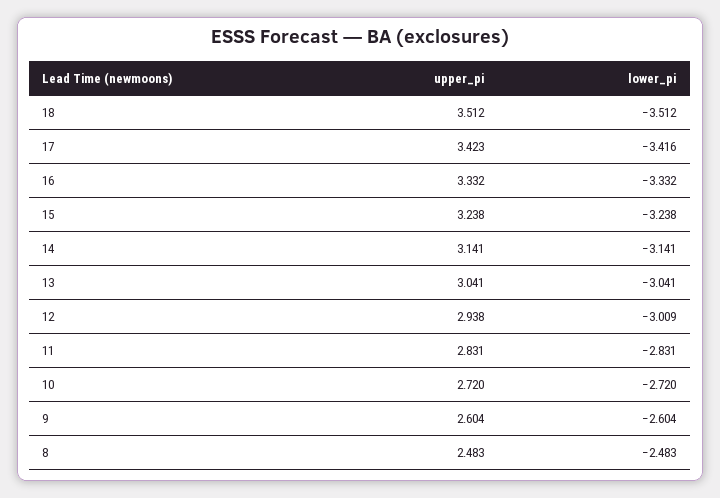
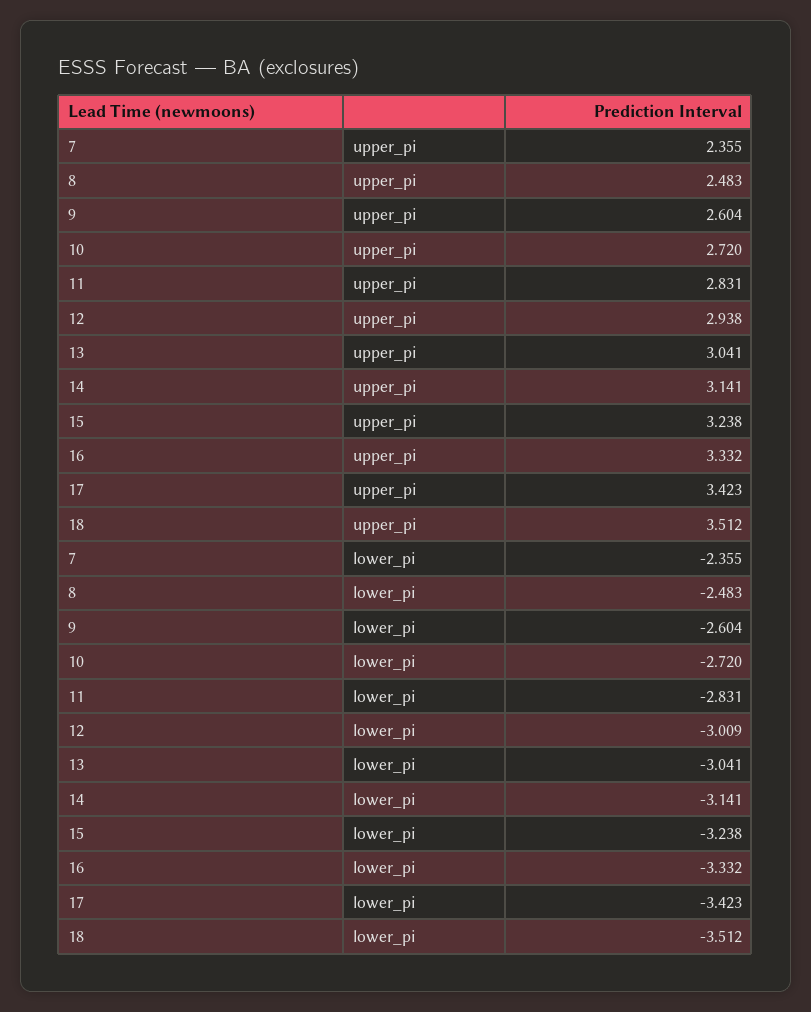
lower_pi, 17: -3.416 -> -3.423
upper_pi, 7: none -> 2.355
lower_pi, 7: none -> -2.355

